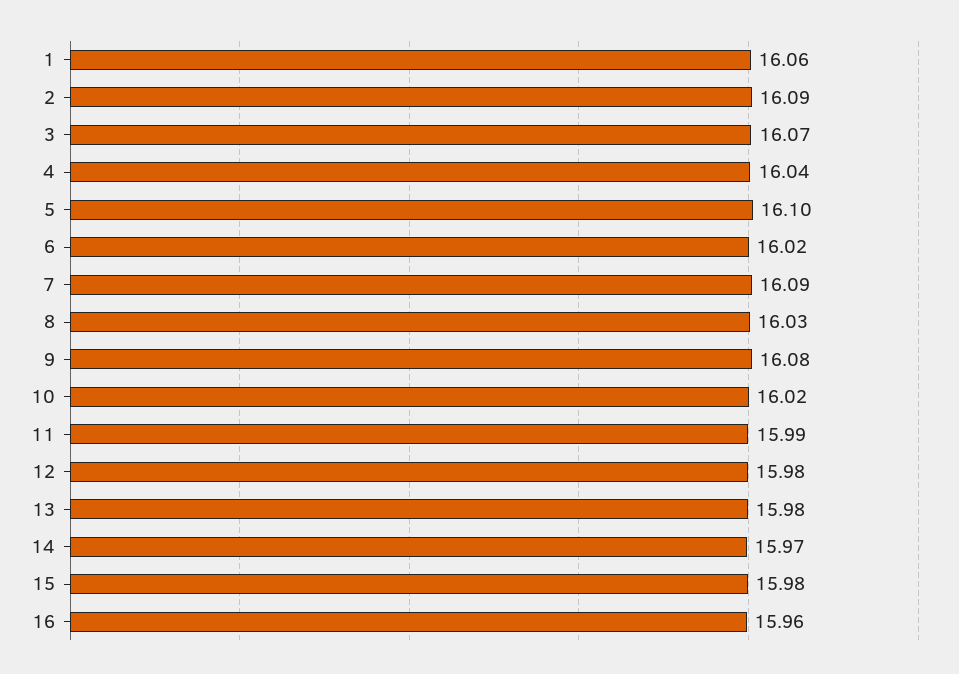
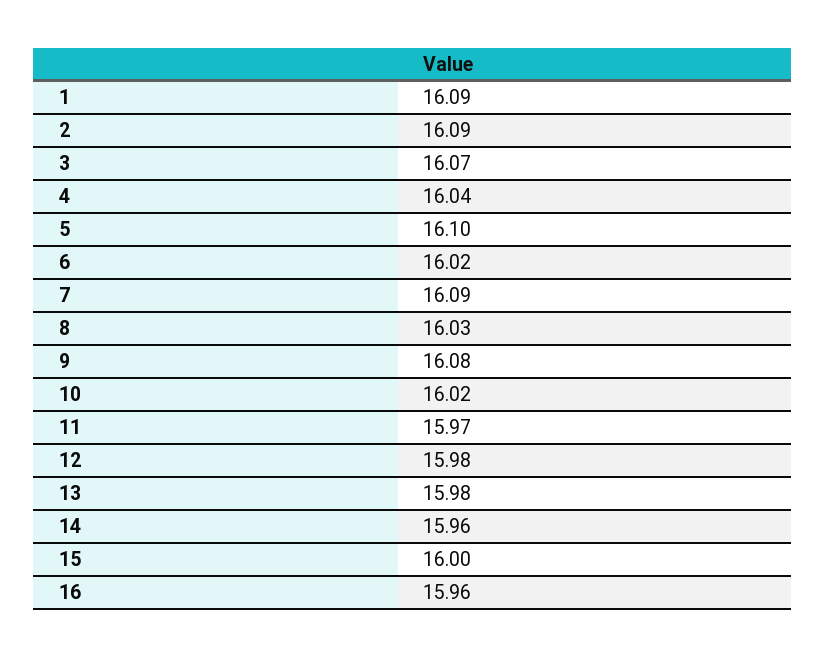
1: 16.06 -> 16.09
11: 15.99 -> 15.97
14: 15.97 -> 15.96
15: 15.98 -> 16

